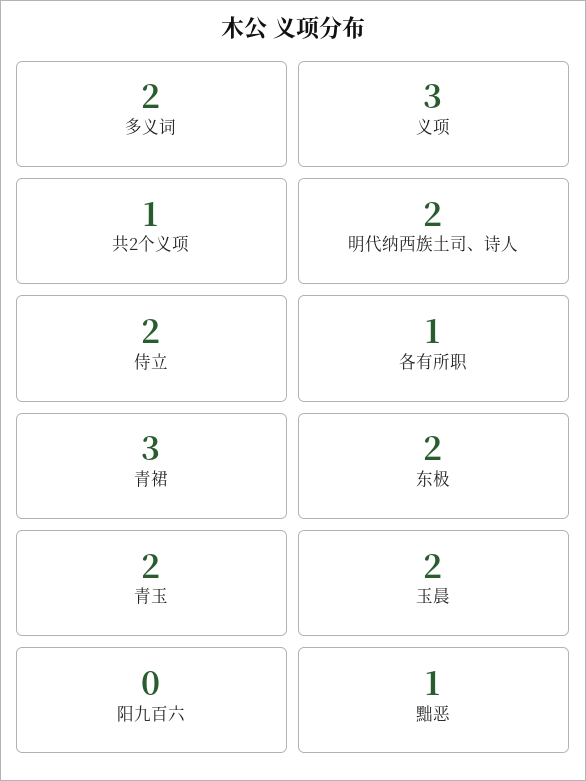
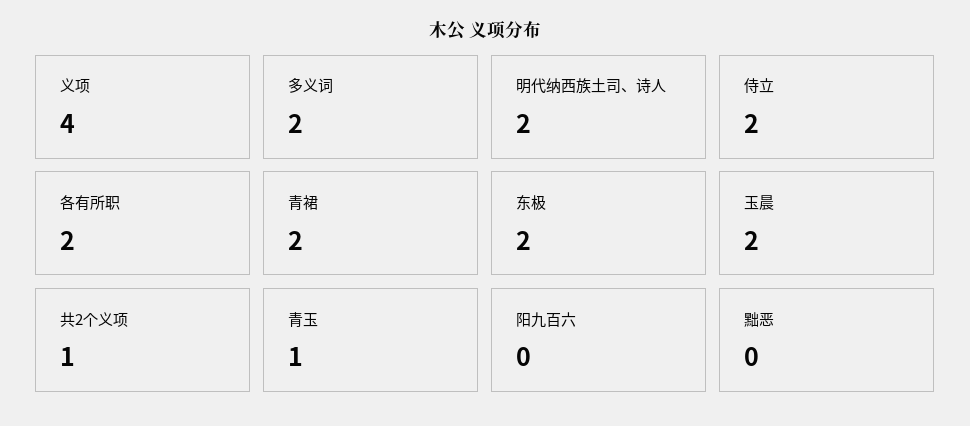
义项: 3 -> 4
各有所职: 1 -> 2
青裙: 3 -> 2
青玉: 2 -> 1
黜恶: 1 -> 0

